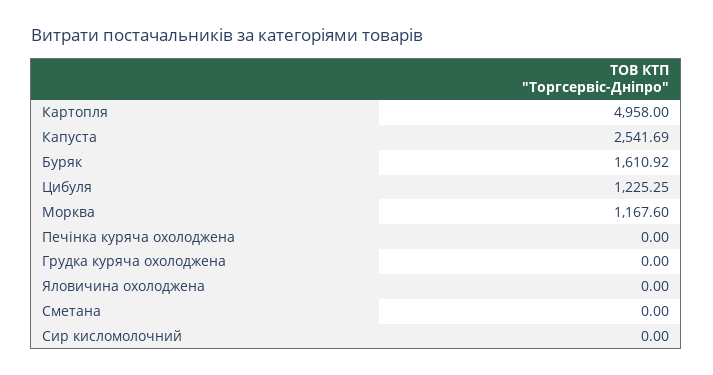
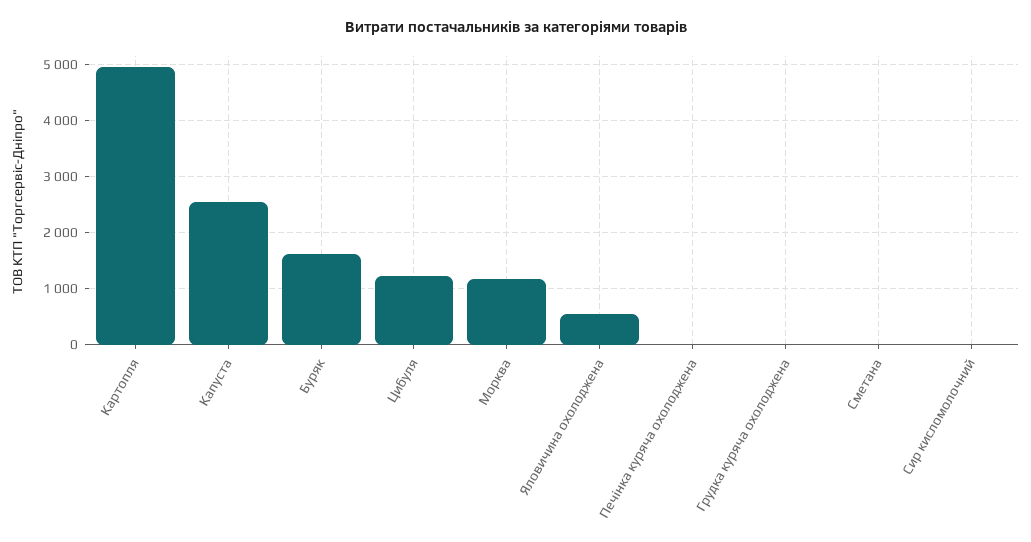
Яловичина охолоджена: 0 -> 600

